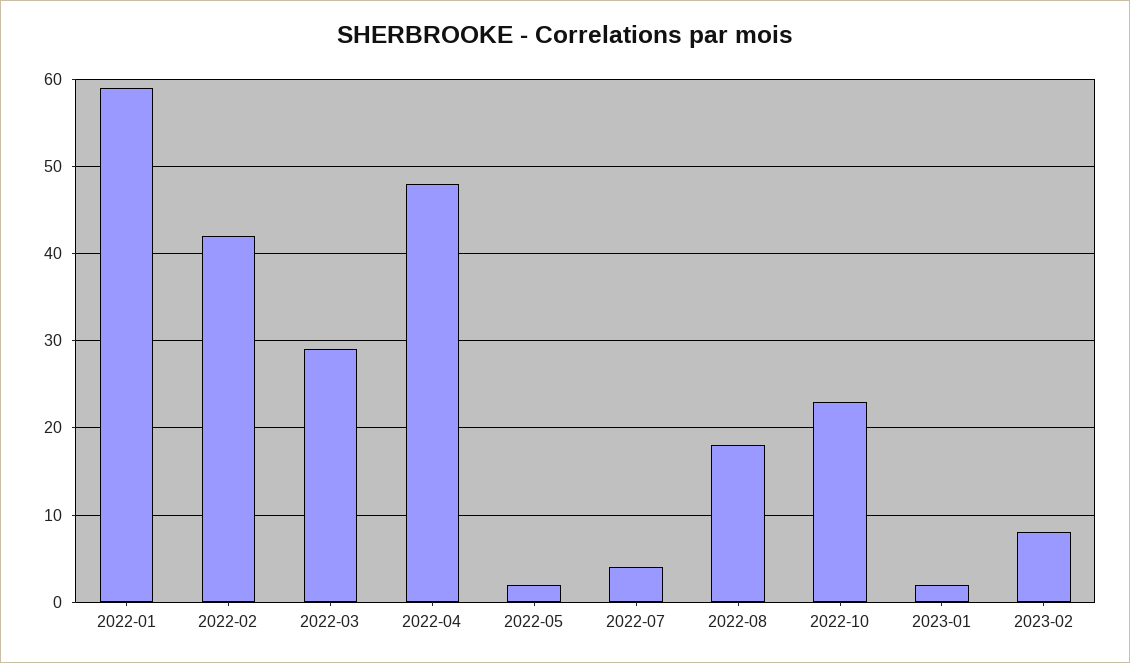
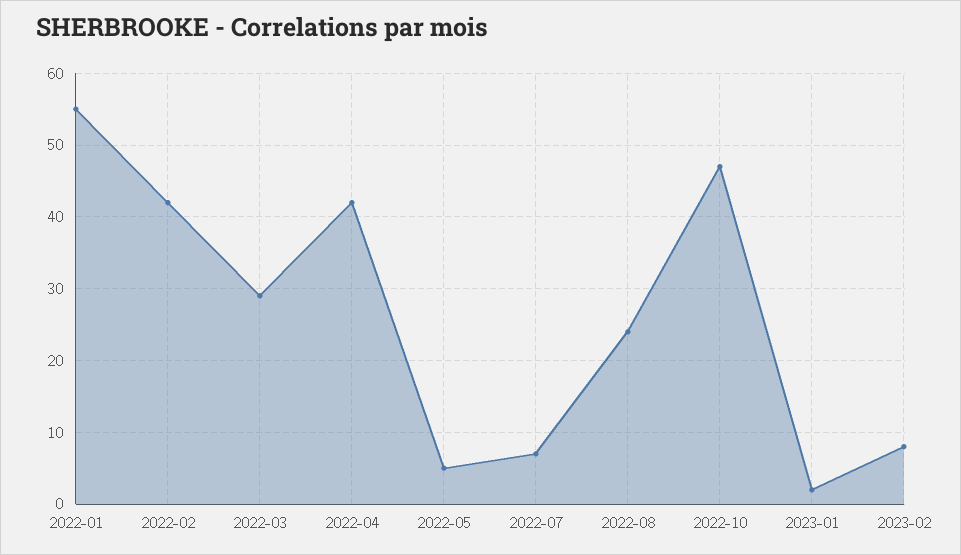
2022-01: 59 -> 55
2022-04: 48 -> 42
2022-05: 2 -> 5
2022-07: 4 -> 7
2022-08: 18 -> 24
2022-10: 23 -> 47

